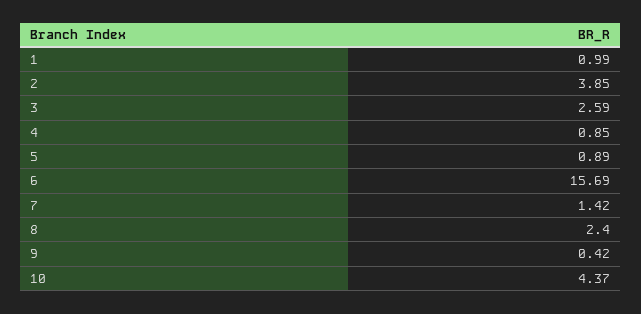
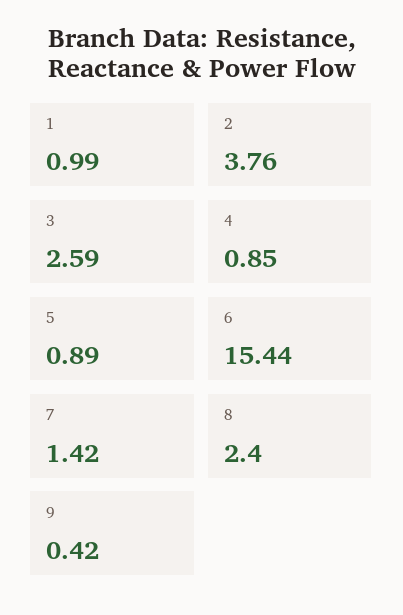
2: 3.85 -> 3.76
6: 15.69 -> 15.44
10: 4.37 -> none

